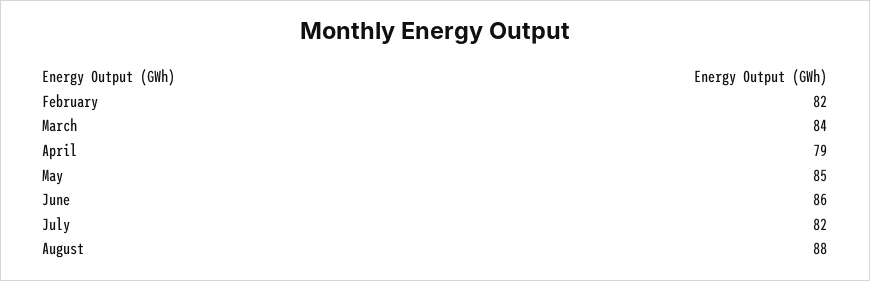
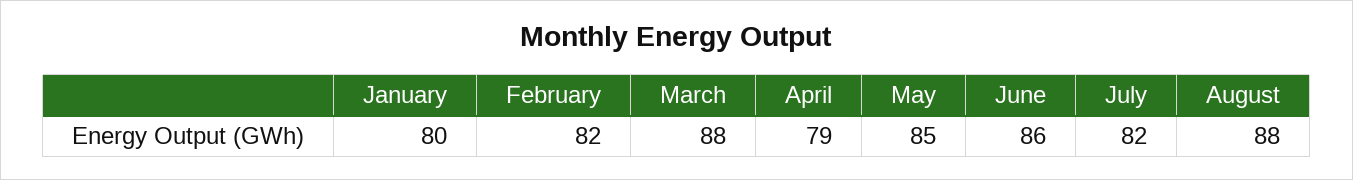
March: 84 -> 88
January: none -> 80

